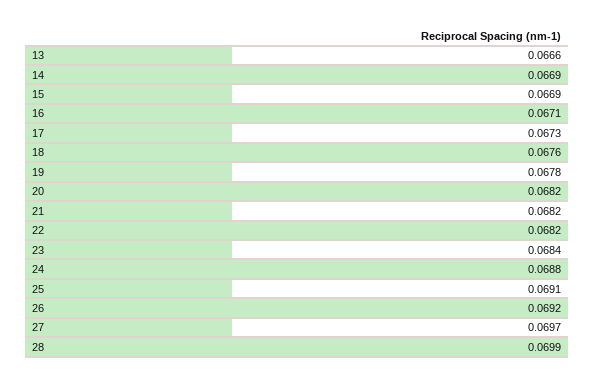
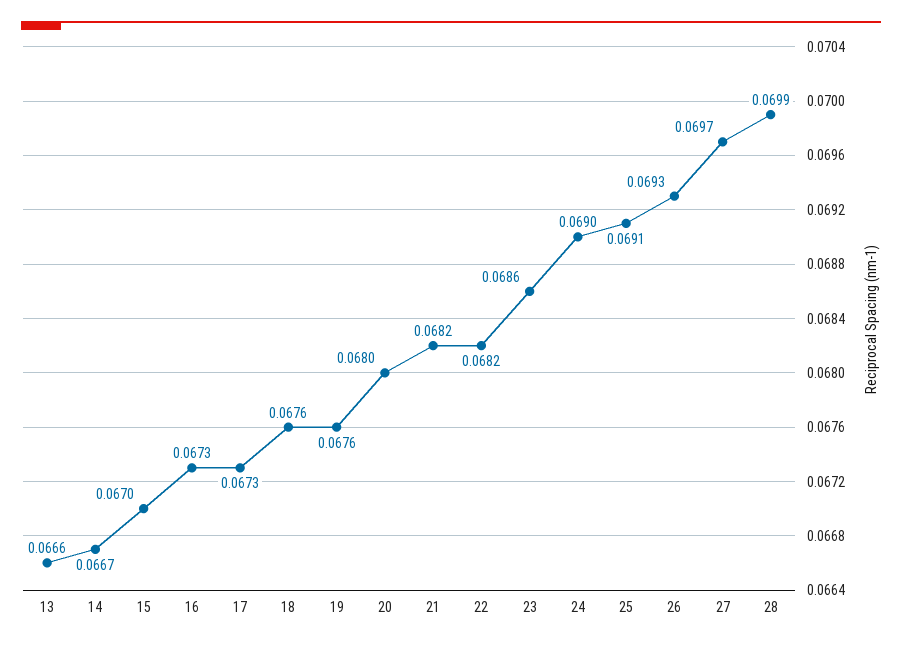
14: 0.0669 -> 0.0667
15: 0.0669 -> 0.067
16: 0.0671 -> 0.0673
19: 0.0678 -> 0.0676
20: 0.0682 -> 0.068
23: 0.0684 -> 0.0686
24: 0.0688 -> 0.069
26: 0.0692 -> 0.0693

